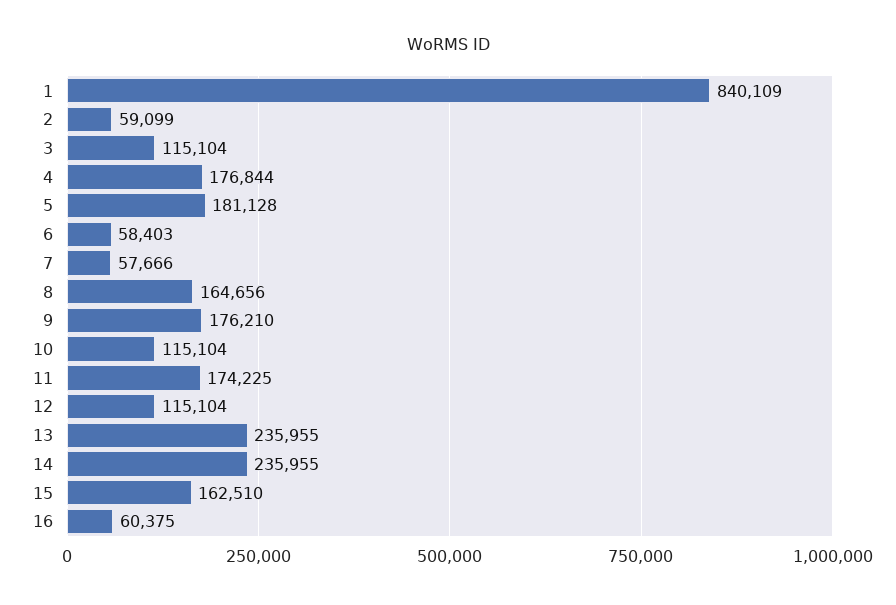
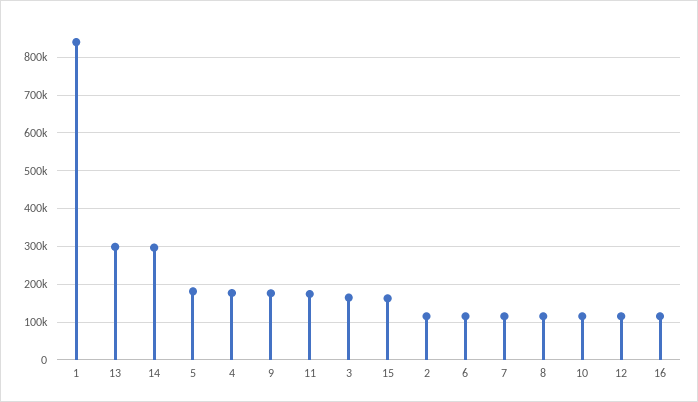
2: 59099 -> 120000
3: 115104 -> 160000
6: 58403 -> 120000
7: 57666 -> 120000
8: 164656 -> 120000
13: 235955 -> 300000
14: 235955 -> 300000
16: 60375 -> 120000

